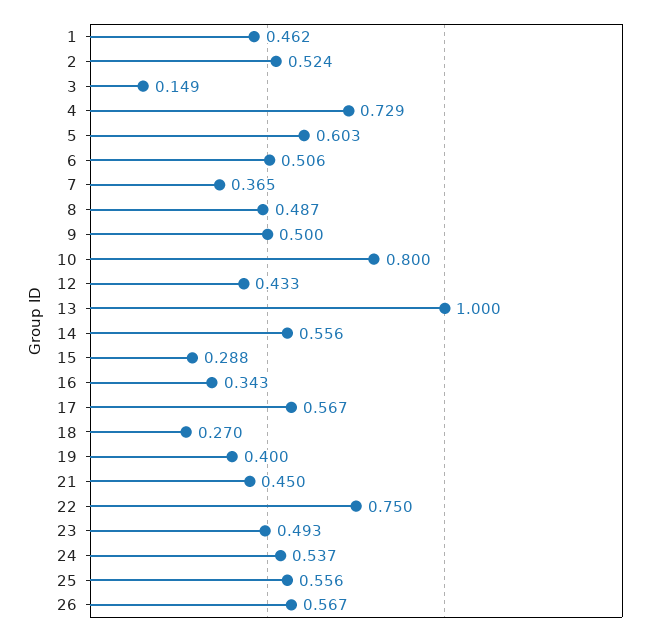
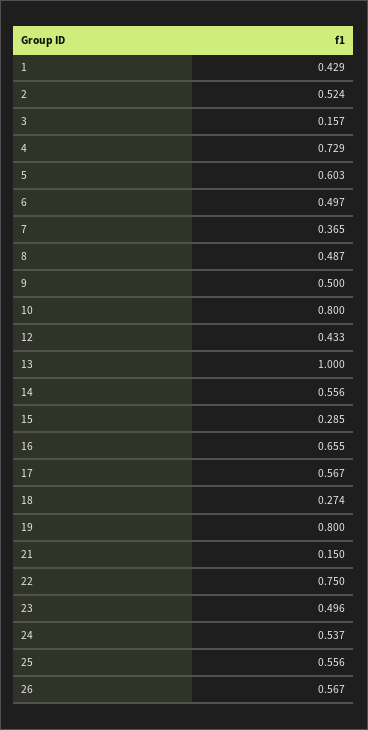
1: 0.462 -> 0.429
3: 0.149 -> 0.157
6: 0.506 -> 0.497
15: 0.288 -> 0.285
16: 0.343 -> 0.655
18: 0.27 -> 0.274
19: 0.4 -> 0.8
21: 0.45 -> 0.15
23: 0.493 -> 0.496

